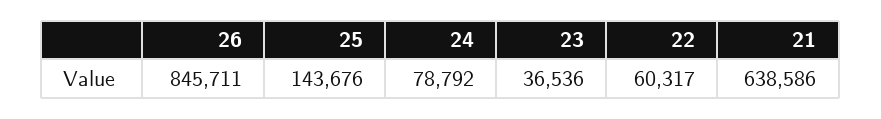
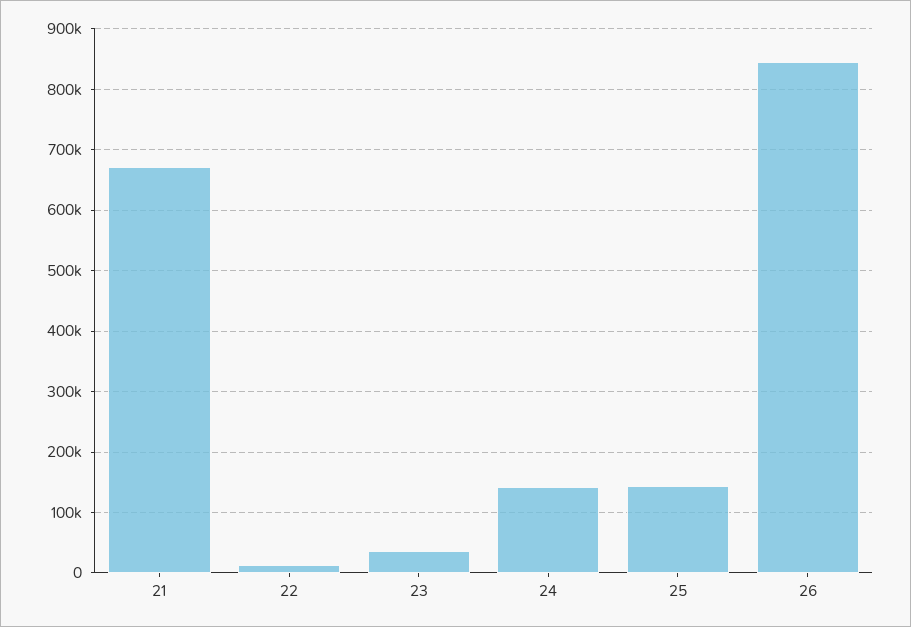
24: 78792 -> 140000
22: 60317 -> 10000
21: 638586 -> 670000

